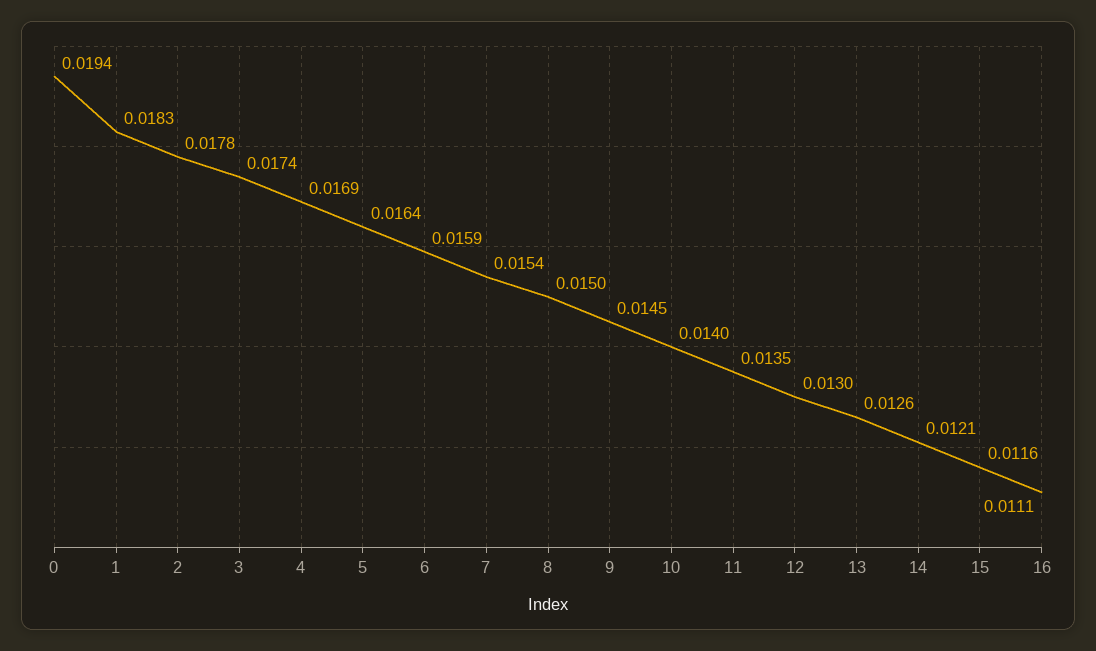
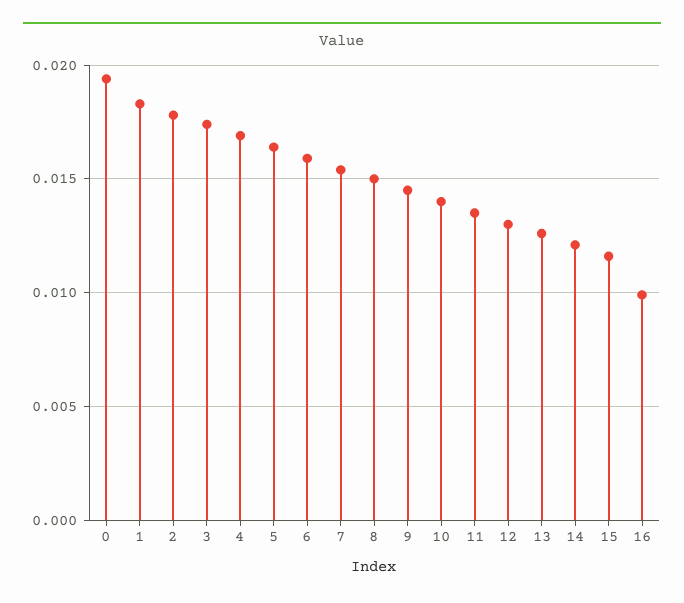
16: 0.0111 -> 0.01

